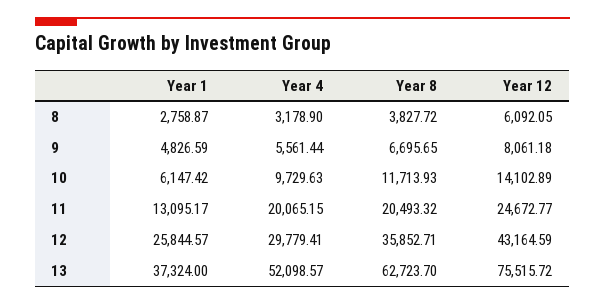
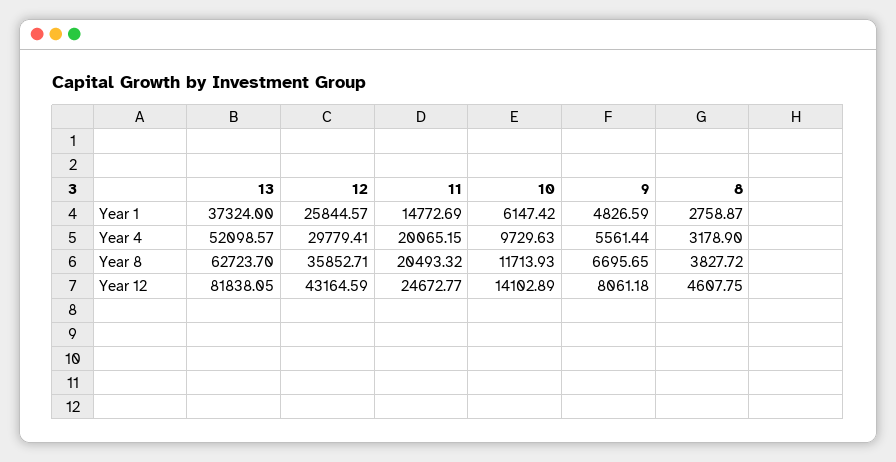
Year 12, 8: 6092.05 -> 4607.75
Year 1, 11: 13095.17 -> 14772.69
Year 12, 13: 75515.72 -> 81838.05

